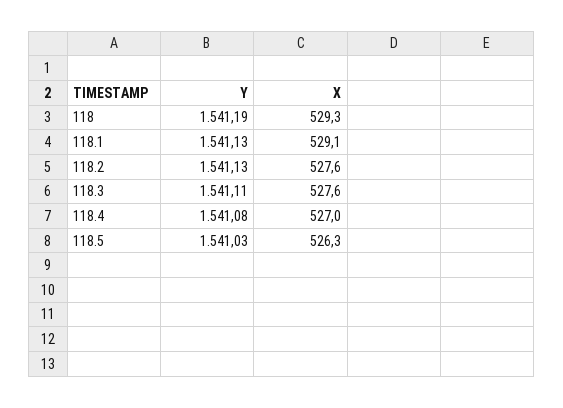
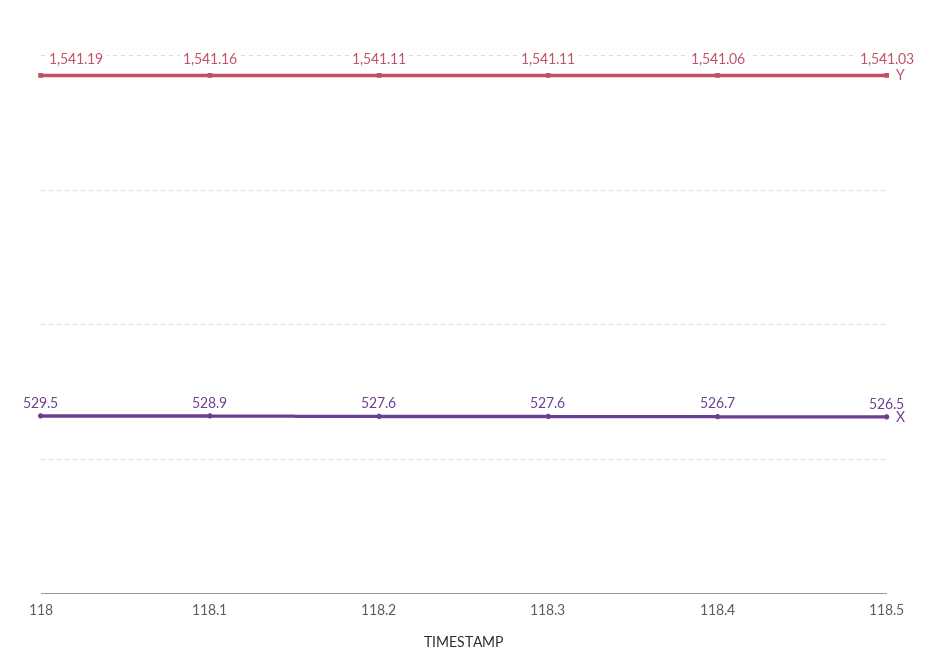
X, 118: 529.3 -> 529.5
Y, 118.1: 1541.13 -> 1541.16
X, 118.1: 529.1 -> 528.9
Y, 118.2: 1541.13 -> 1541.11
Y, 118.4: 1541.08 -> 1541.06
X, 118.4: 527 -> 526.7
X, 118.5: 526.3 -> 526.5

